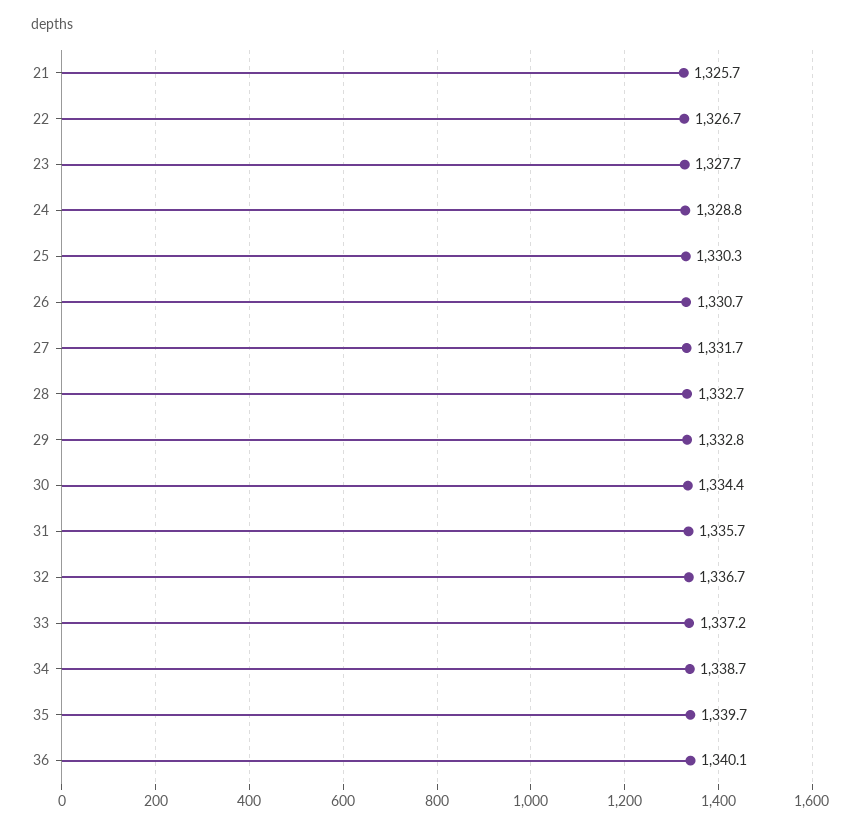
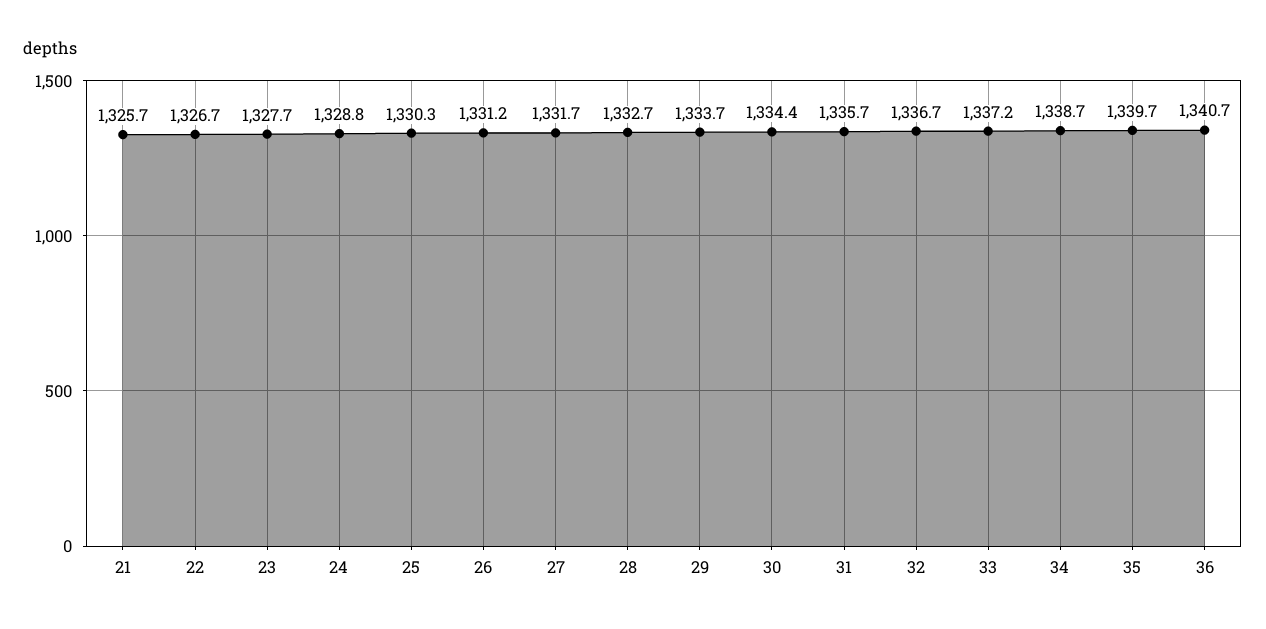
26: 1330.7 -> 1331.2
29: 1332.8 -> 1333.7
36: 1340.1 -> 1340.7

